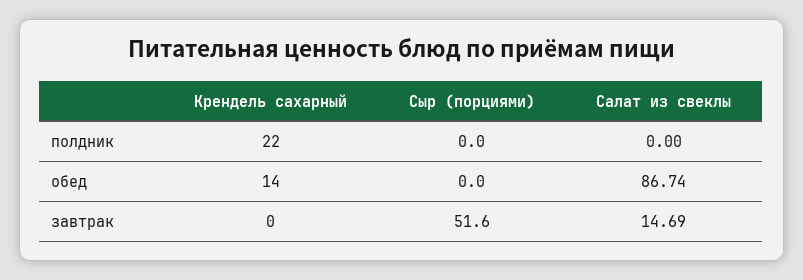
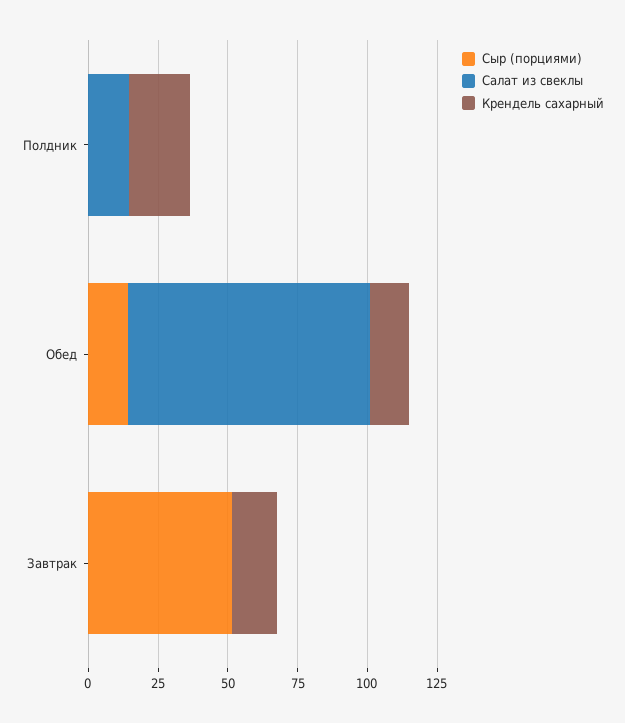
Салат из свеклы, полдник: 0 -> 15
Сыр (порциями), обед: 0 -> 15
Крендель сахарный, завтрак: 0 -> 15
Салат из свеклы, завтрак: 14.69 -> 0

